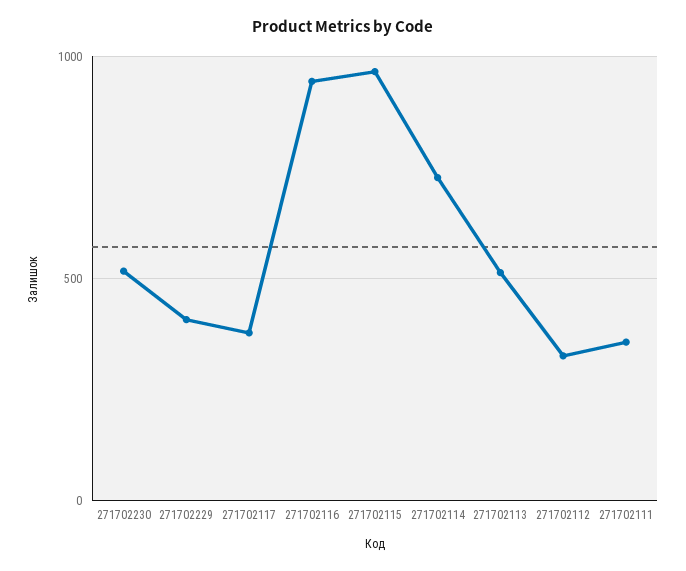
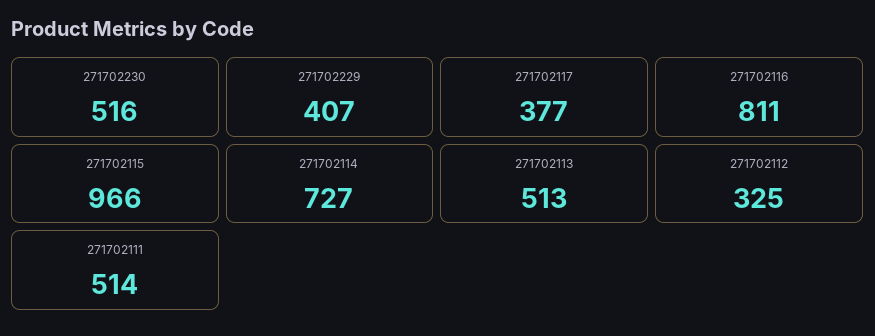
271702116: 950 -> 811
271702111: 350 -> 514

